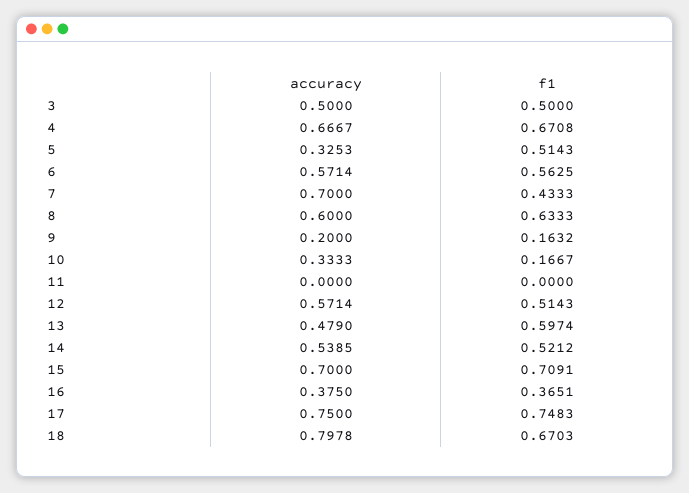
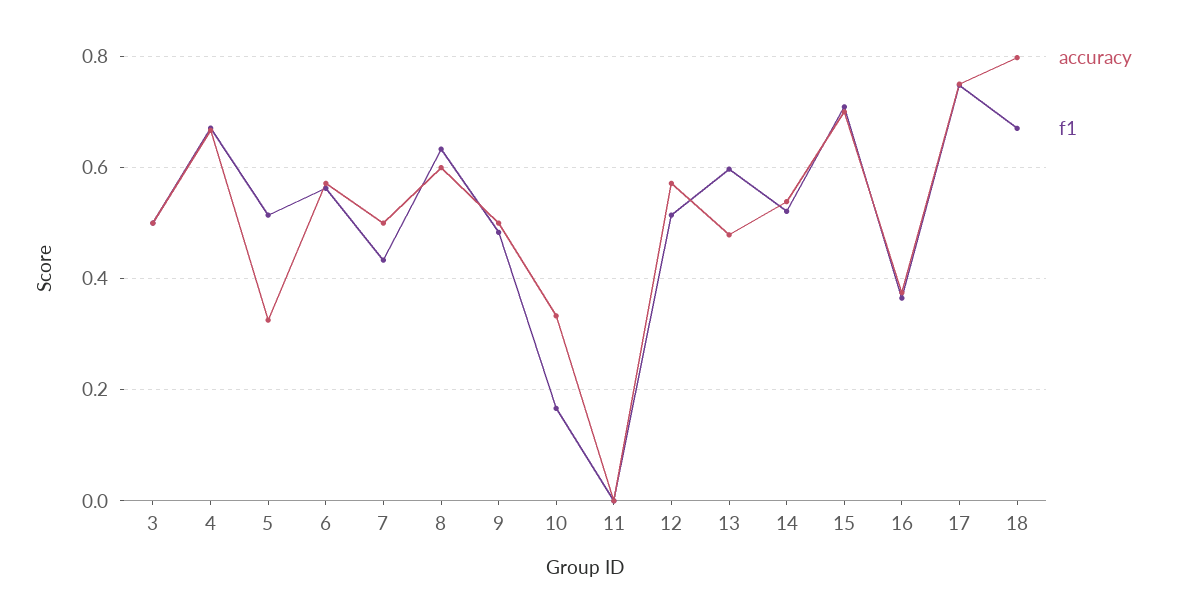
accuracy, 7: 0.7 -> 0.5
accuracy, 9: 0.2 -> 0.5
f1, 9: 0.1632 -> 0.48

